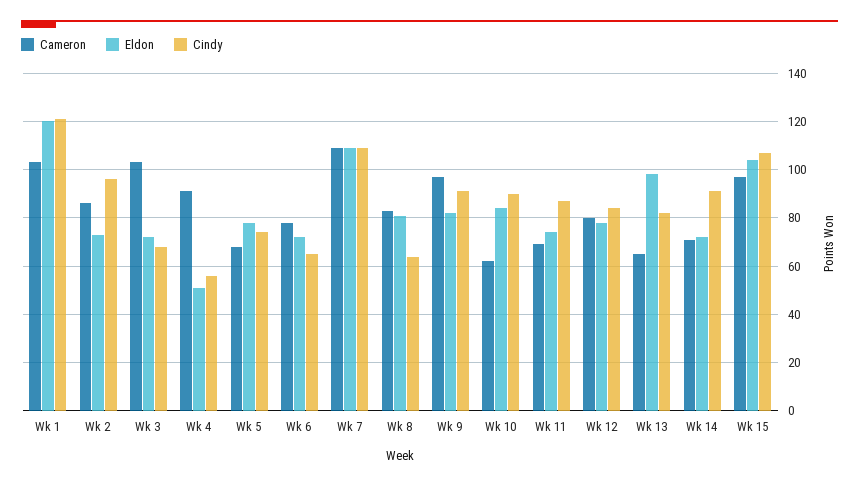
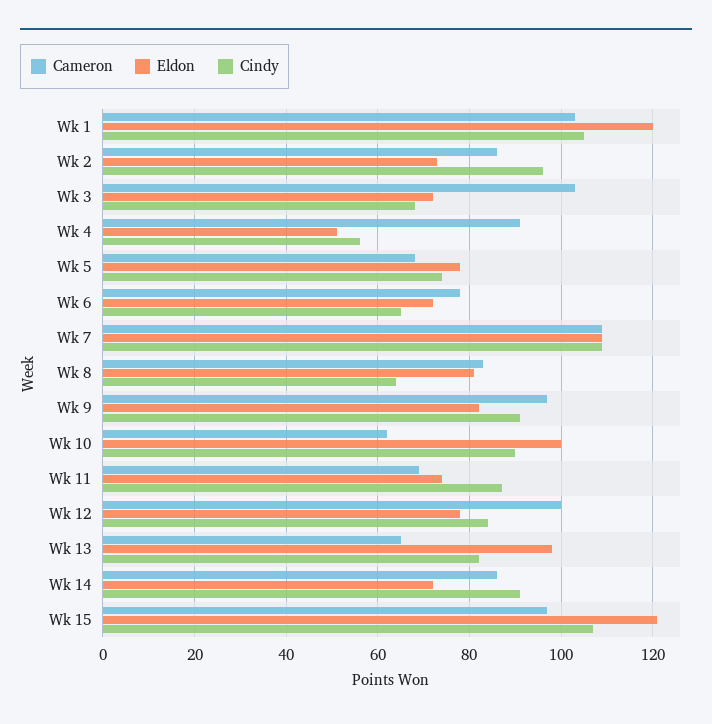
Cindy, Wk 1: 120 -> 105
Eldon, Wk 10: 85 -> 100
Cameron, Wk 12: 80 -> 100
Cameron, Wk 14: 70 -> 85
Eldon, Wk 15: 105 -> 120

